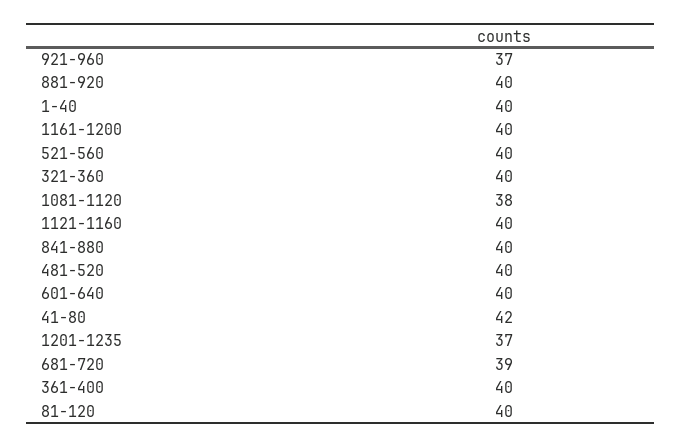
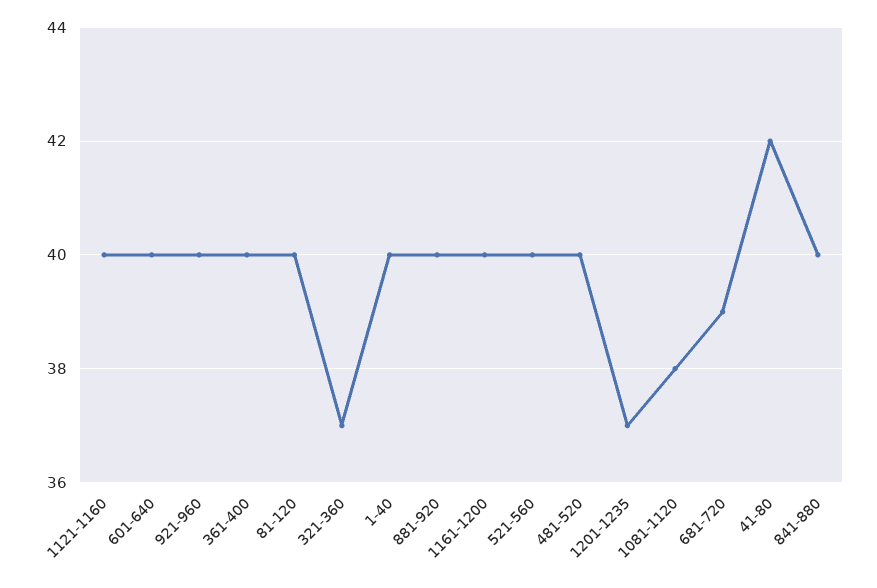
921-960: 37 -> 40
321-360: 40 -> 37

